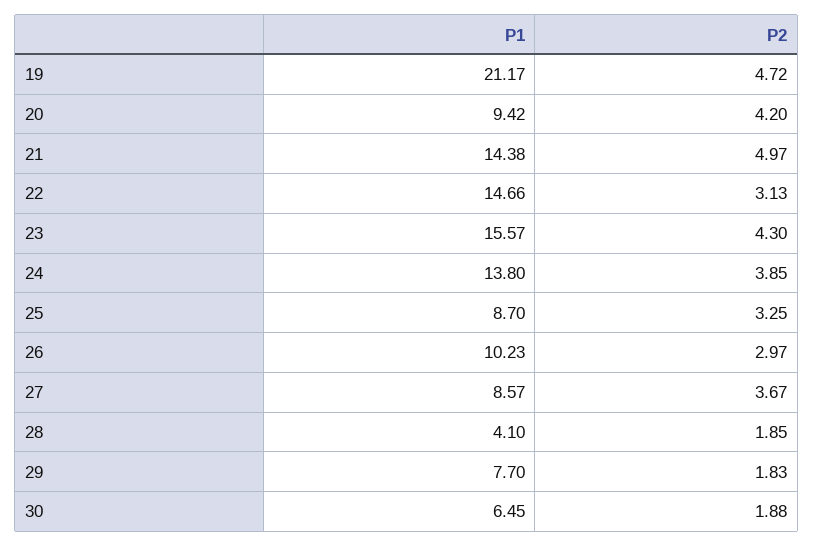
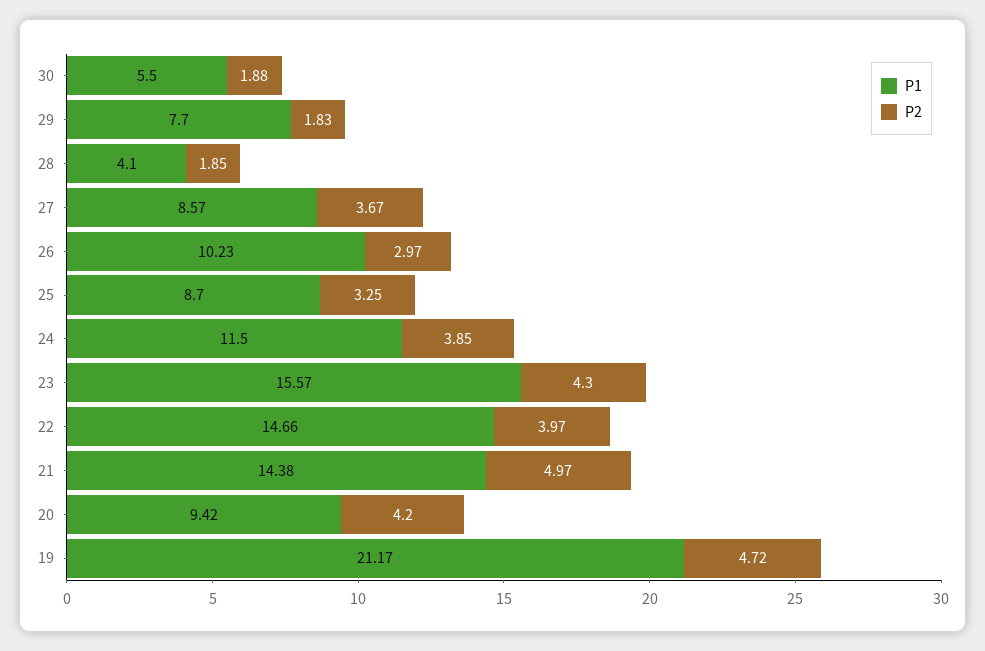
P2, 22: 3.13 -> 3.97
P1, 24: 13.8 -> 11.5
P1, 30: 6.45 -> 5.5

